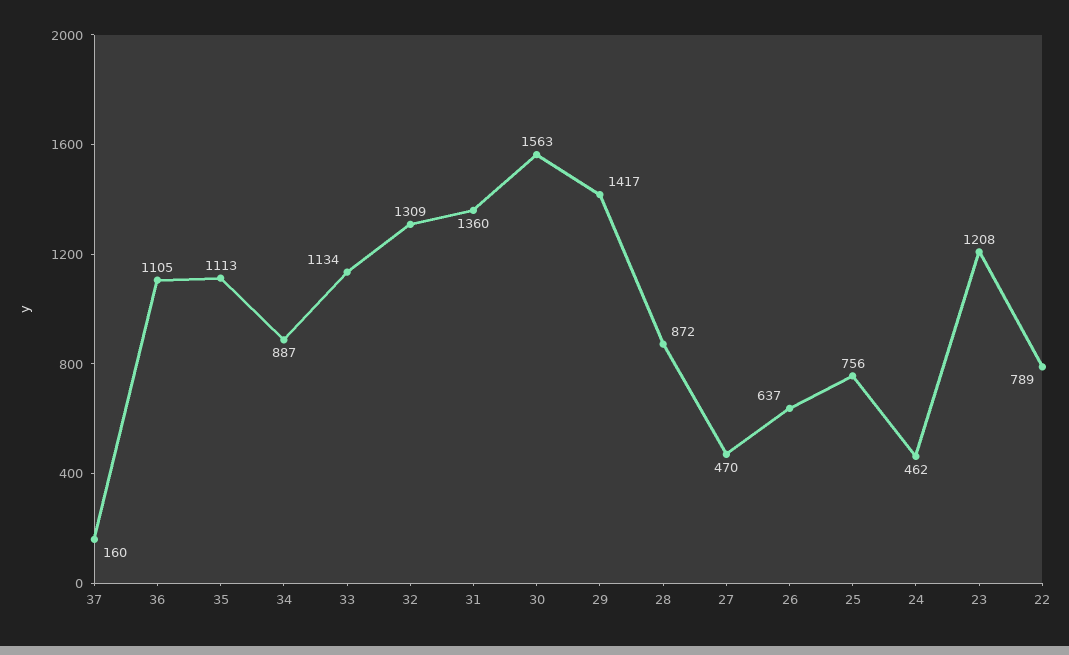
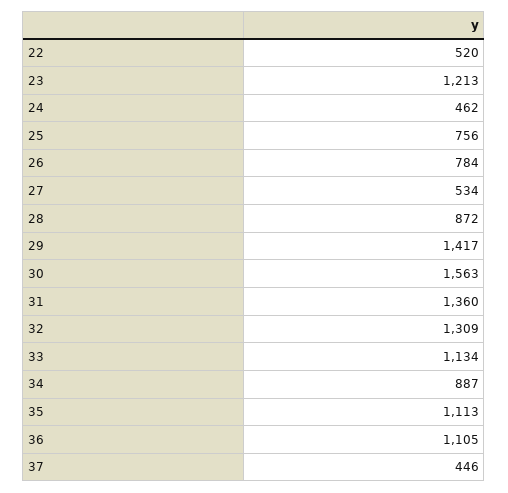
37: 160 -> 446
27: 470 -> 534
26: 637 -> 784
23: 1208 -> 1213
22: 789 -> 520

